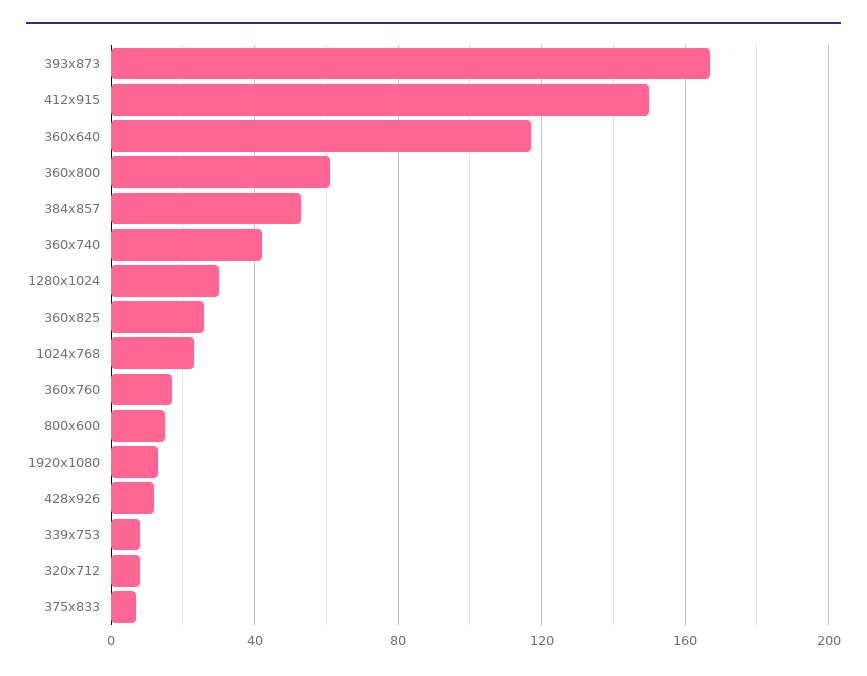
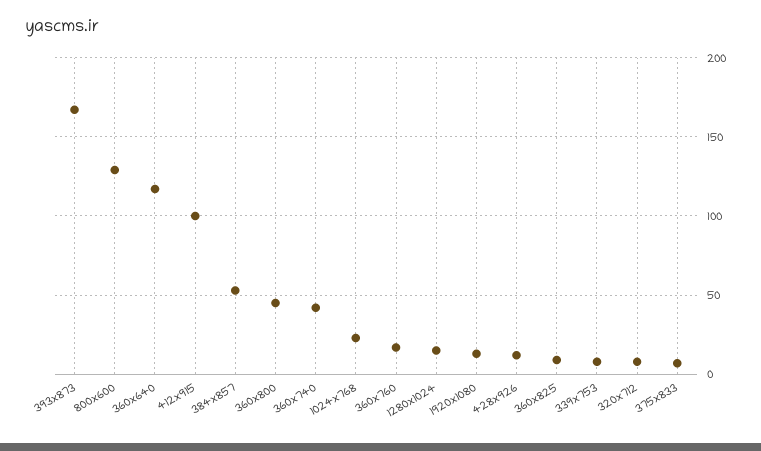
412x915: 150 -> 100
360x800: 60 -> 45
1280x1024: 30 -> 15
360x825: 25 -> 10
800x600: 15 -> 130

